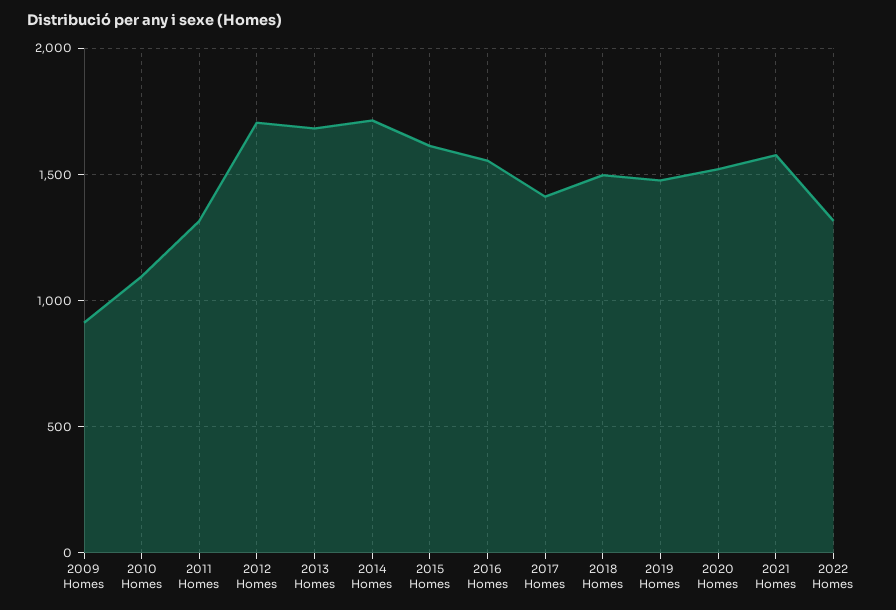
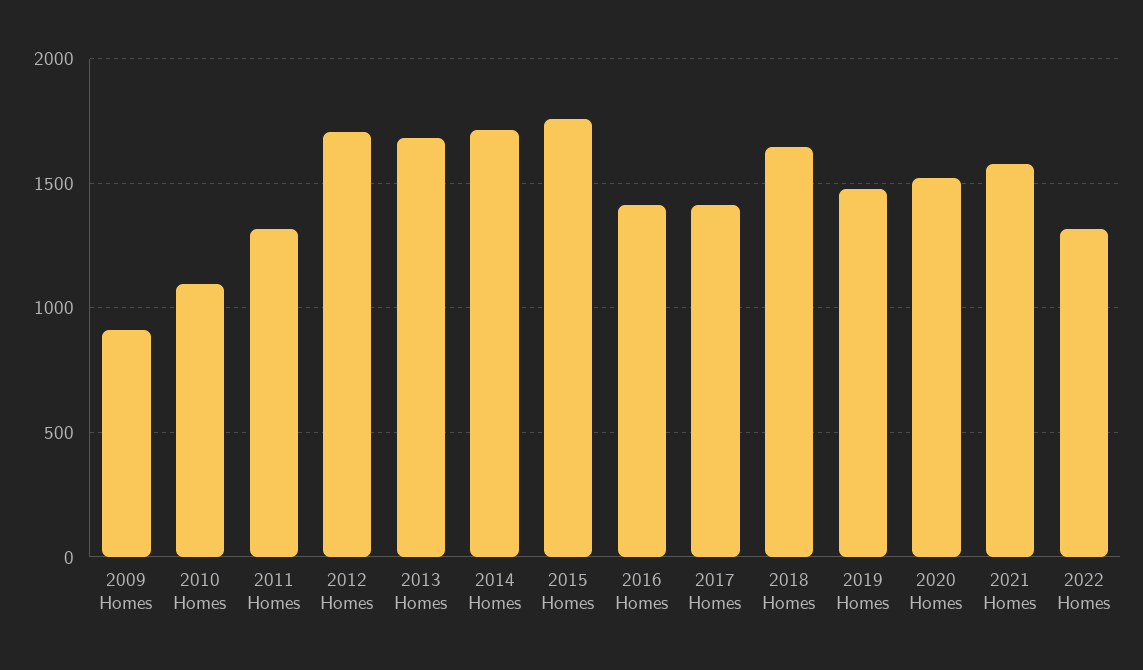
2015 Homes: 1600 -> 1750
2016 Homes: 1550 -> 1400
2018 Homes: 1500 -> 1650

